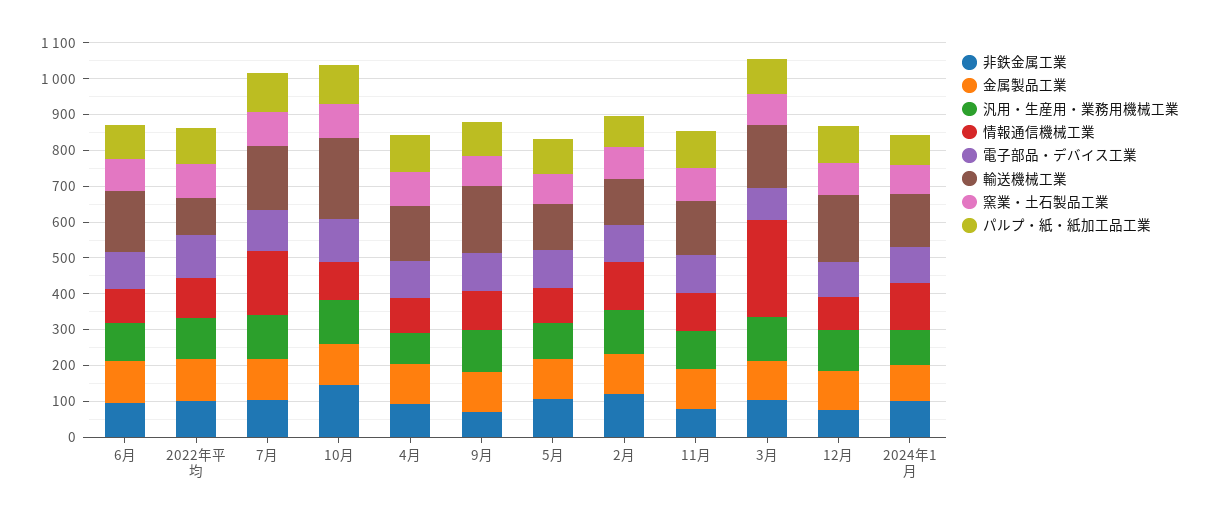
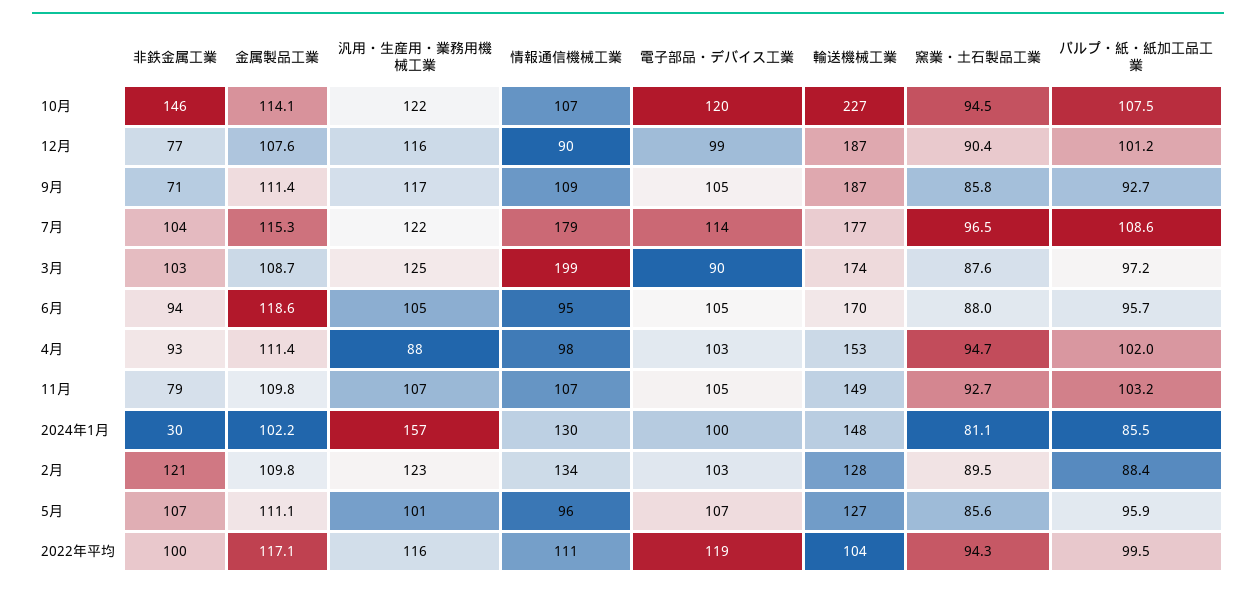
情報通信機械工業, 3月: 275 -> 199
非鉄金属工業, 2024年1月: 100 -> 30
汎用・生産用・業務用機械工業, 2024年1月: 100 -> 157

